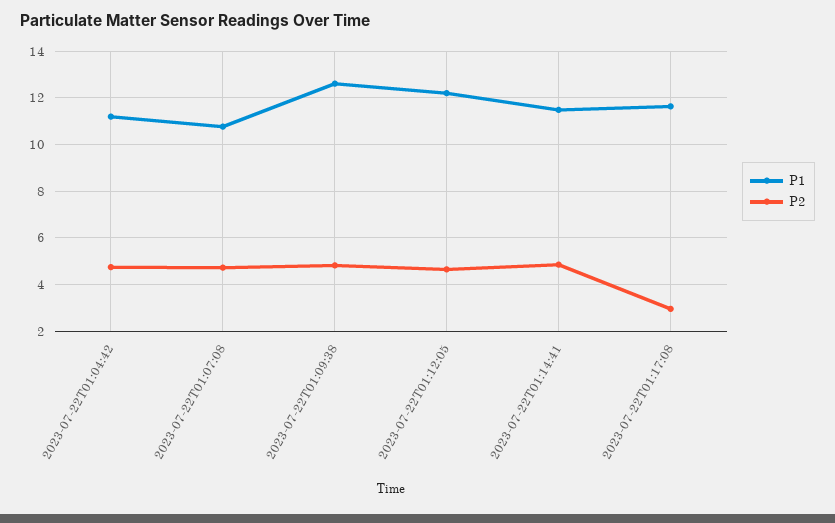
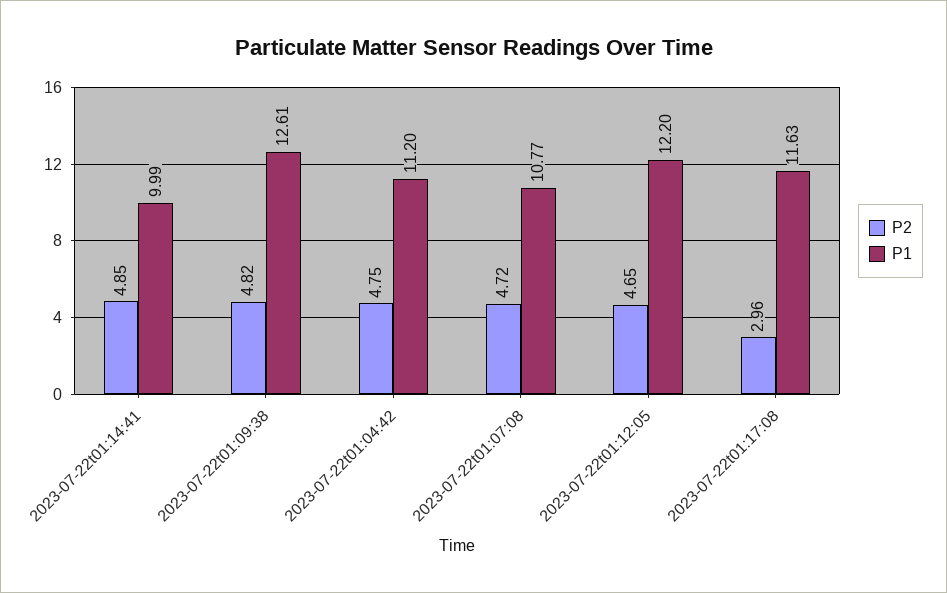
P1, 2023-07-22T01:14:41: 11.5 -> 9.99

